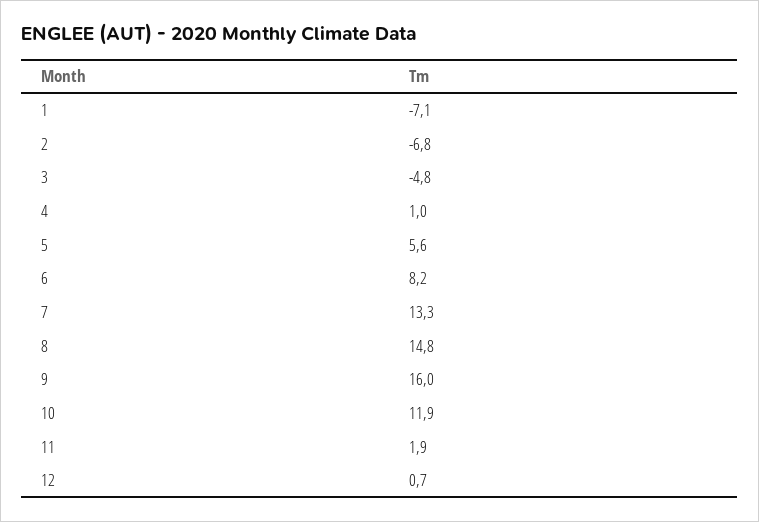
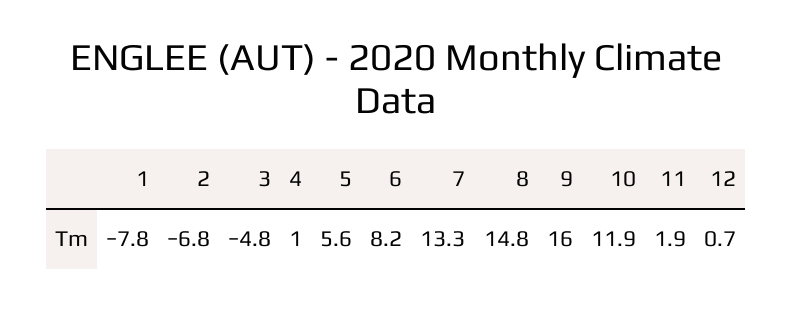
1: -7.1 -> -7.8

